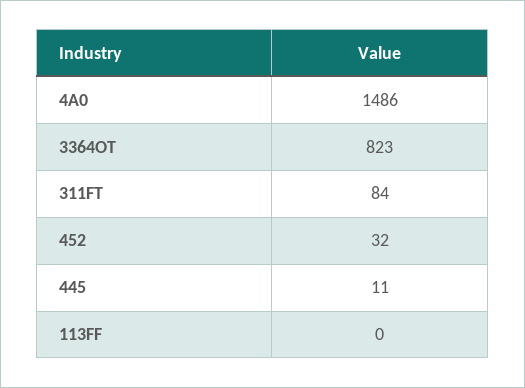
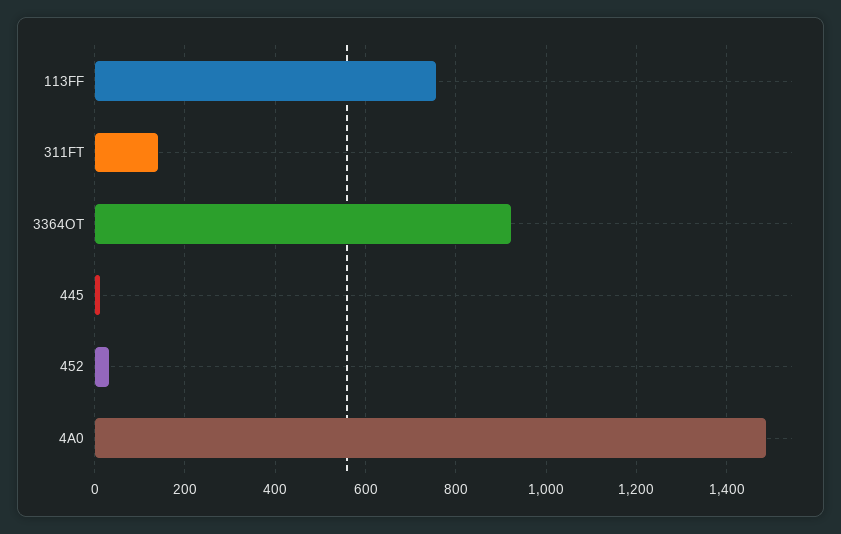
3364OT: 823 -> 920
311FT: 84 -> 140
113FF: 0 -> 760

